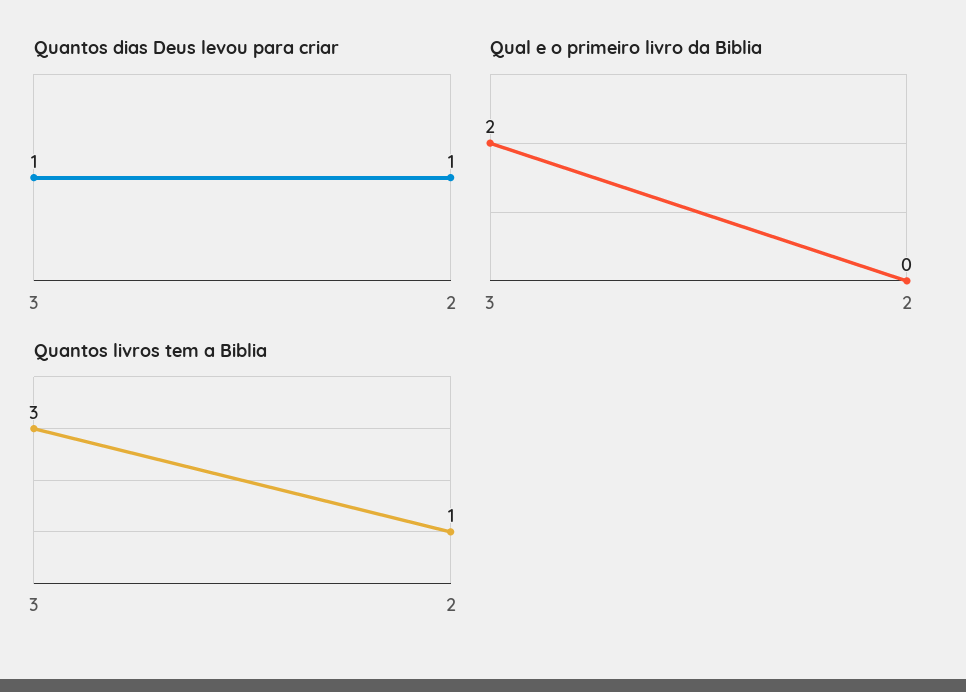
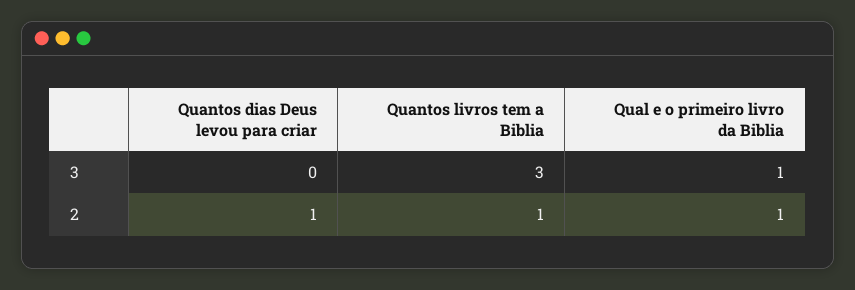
Quantos dias Deus levou para criar, 3: 1 -> 0
Qual e o primeiro livro da Biblia, 3: 2 -> 1
Qual e o primeiro livro da Biblia, 2: 0 -> 1

